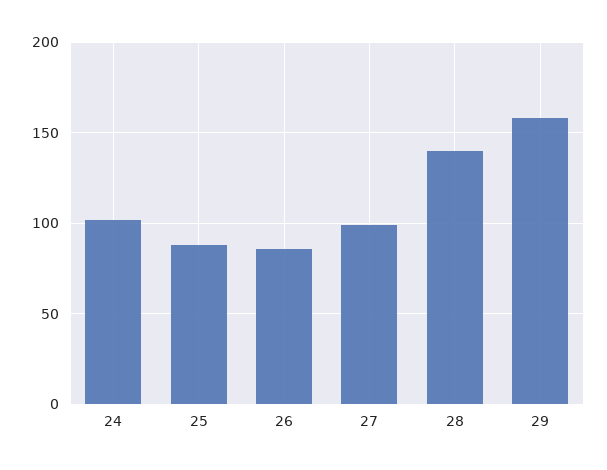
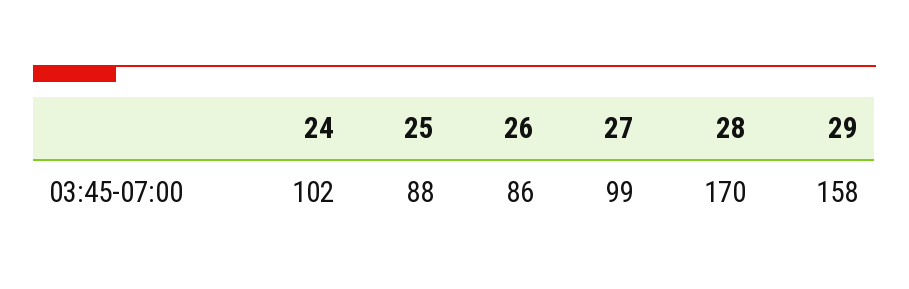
28: 140 -> 170

